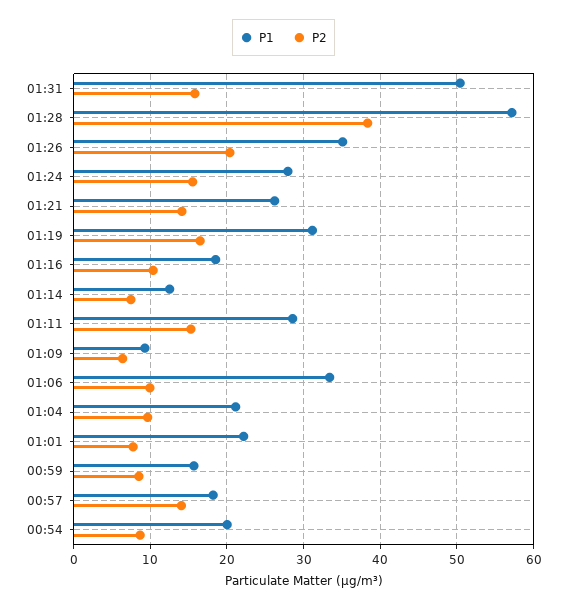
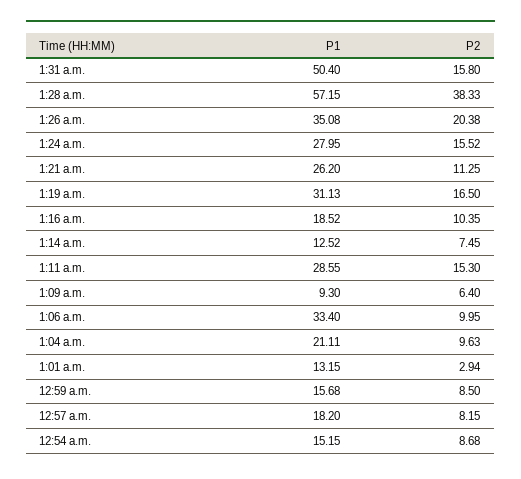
P2, 01:21: 14 -> 11.25
P1, 01:01: 22 -> 13.15
P2, 01:01: 8 -> 2.94
P2, 00:57: 14 -> 8.15
P1, 00:54: 20 -> 15.15

